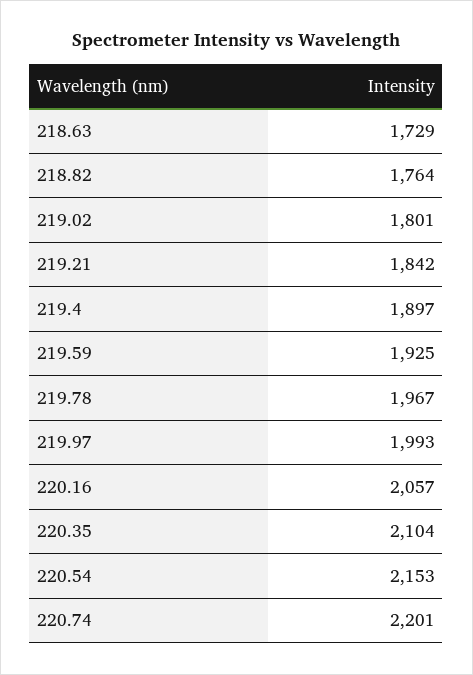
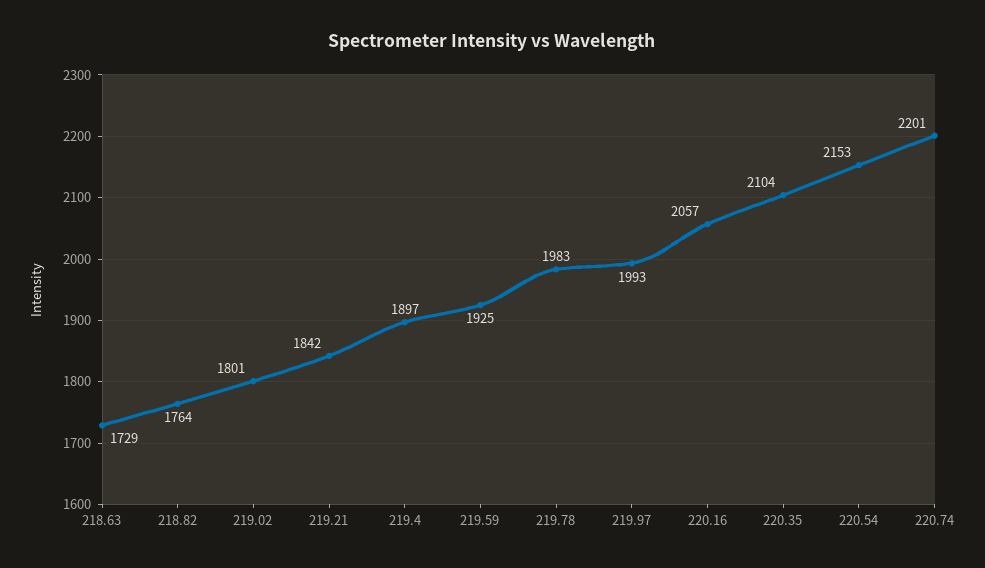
219.78: 1967 -> 1983

